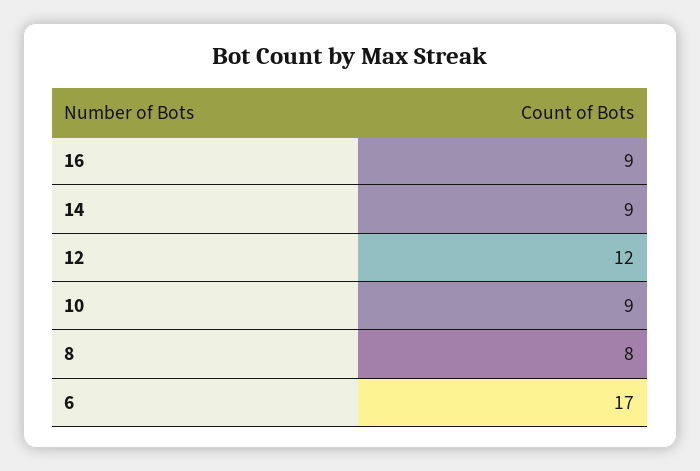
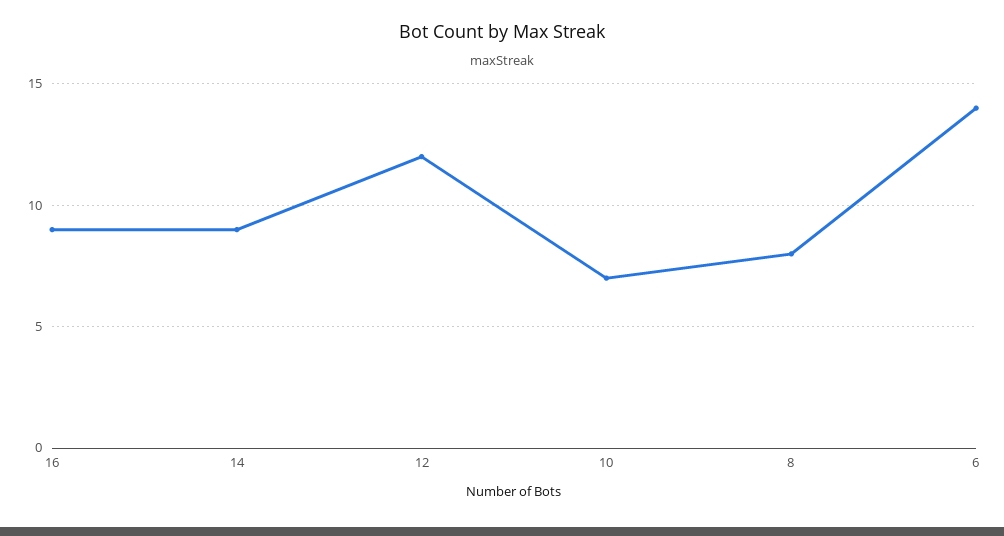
10: 9 -> 7
6: 17 -> 14

